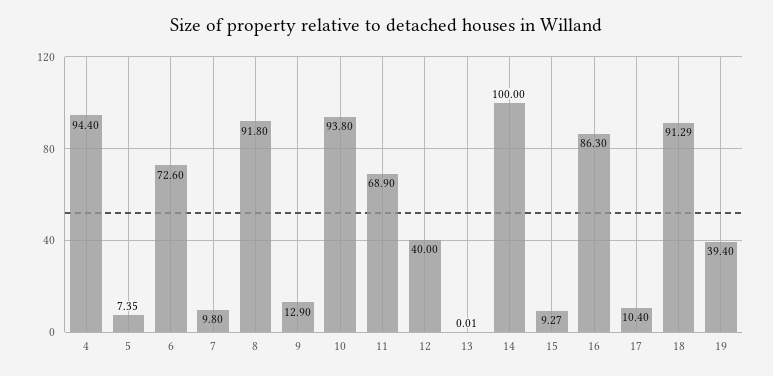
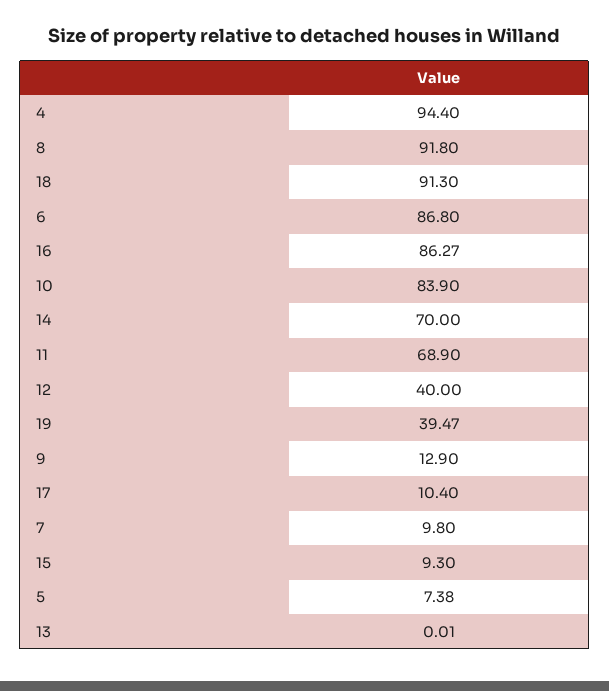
5: 7.35 -> 7.38
6: 72.6 -> 86.8
10: 93.8 -> 83.9
14: 100 -> 70
15: 9.27 -> 9.3
16: 86.3 -> 86.27
18: 91.29 -> 91.3
19: 39.4 -> 39.47

